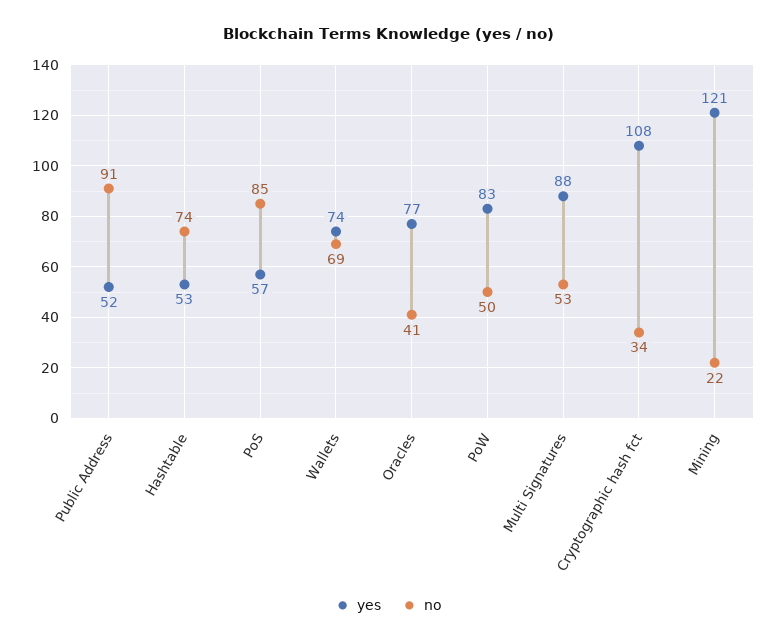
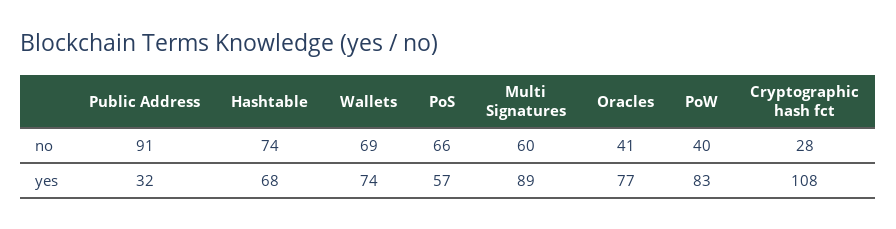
yes, Public Address: 52 -> 32
yes, Hashtable: 53 -> 68
no, PoS: 85 -> 66
no, PoW: 50 -> 40
yes, Multi Signatures: 88 -> 89
no, Multi Signatures: 53 -> 60
no, Cryptographic hash fct: 34 -> 28
yes, Mining: 121 -> none
no, Mining: 22 -> none

